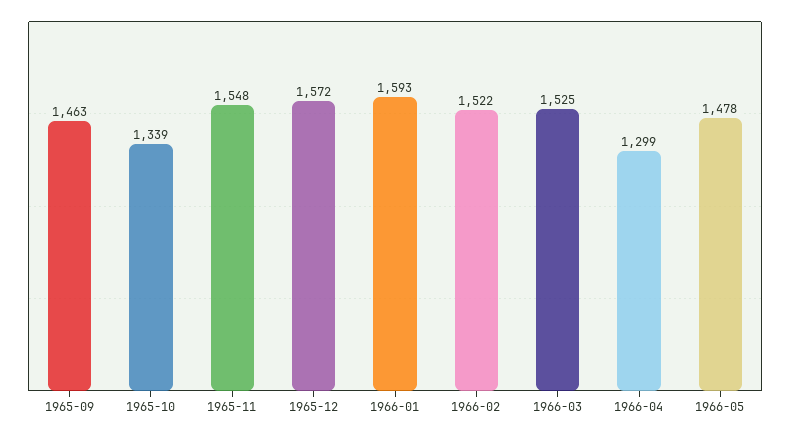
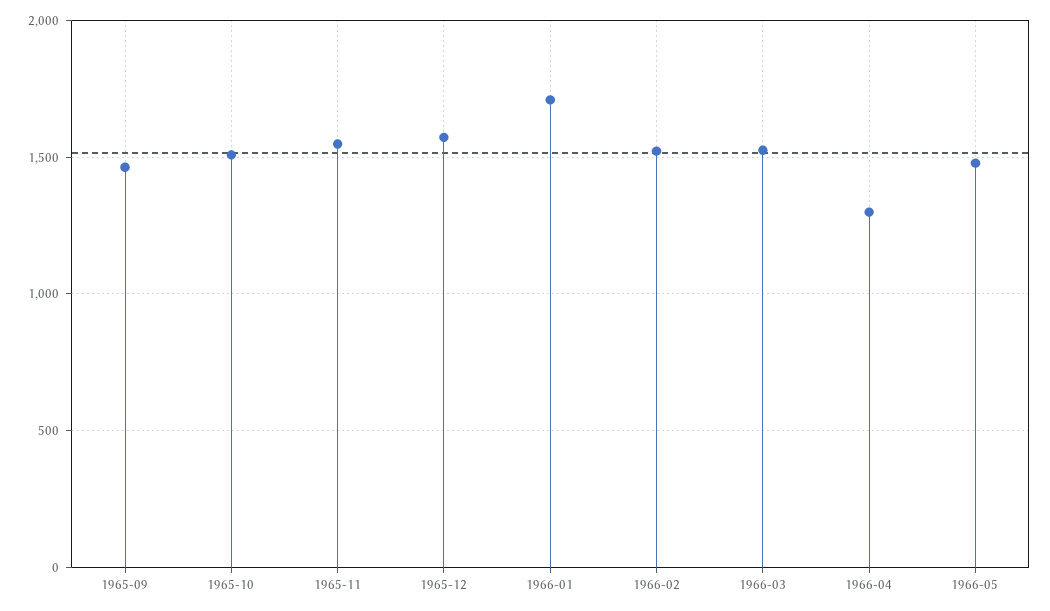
1965-10: 1339 -> 1500
1966-01: 1593 -> 1700

